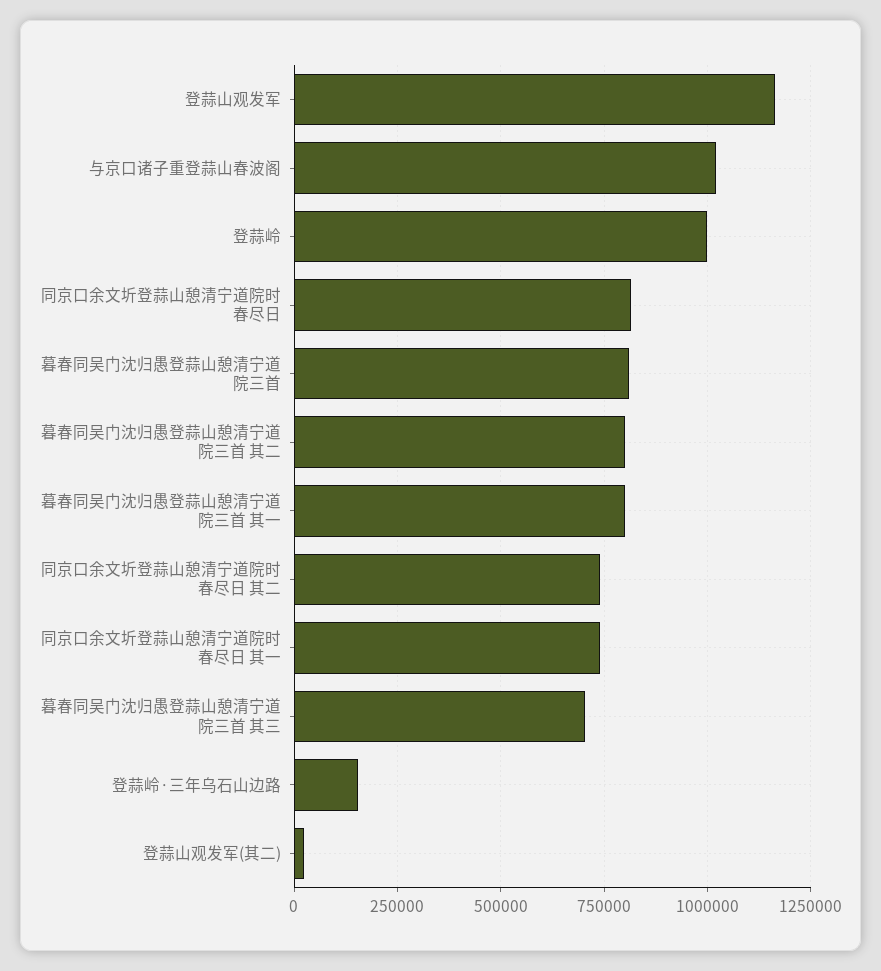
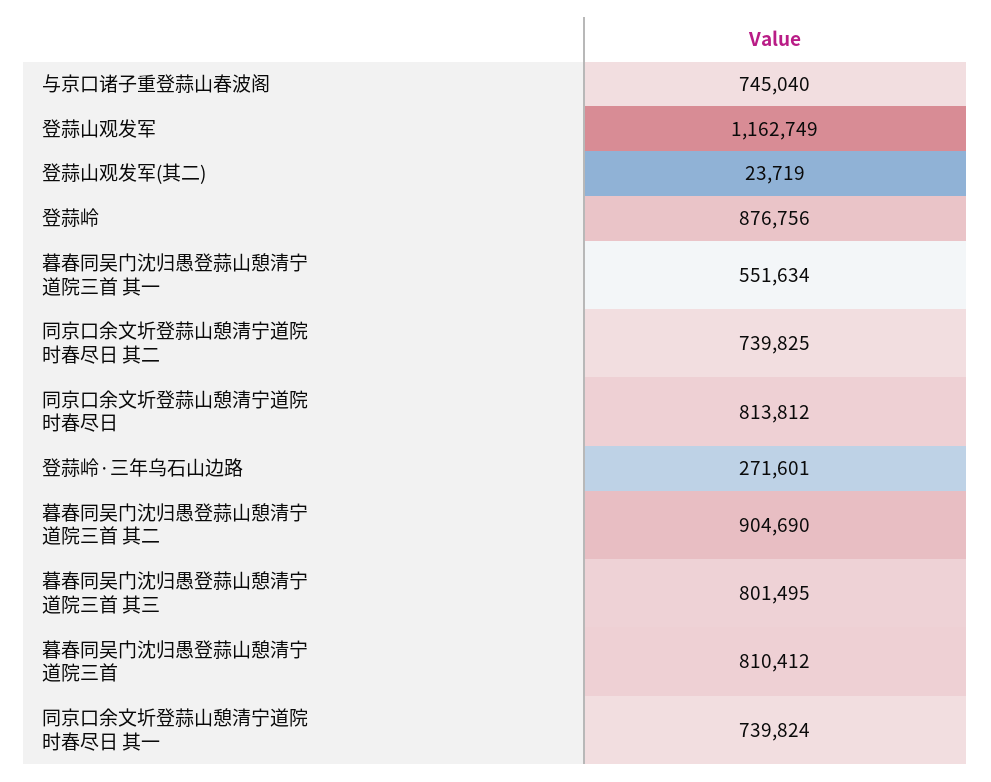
与京口诸子重登蒜山春波阁: 1025000 -> 745040
登蒜岭: 1000000 -> 876756
暮春同吴门沈归愚登蒜山憩清宁道院三首 其二: 800000 -> 904690
暮春同吴门沈归愚登蒜山憩清宁道院三首 其一: 800000 -> 551634
暮春同吴门沈归愚登蒜山憩清宁道院三首 其三: 700000 -> 801495
登蒜岭·三年乌石山边路: 150000 -> 271601

